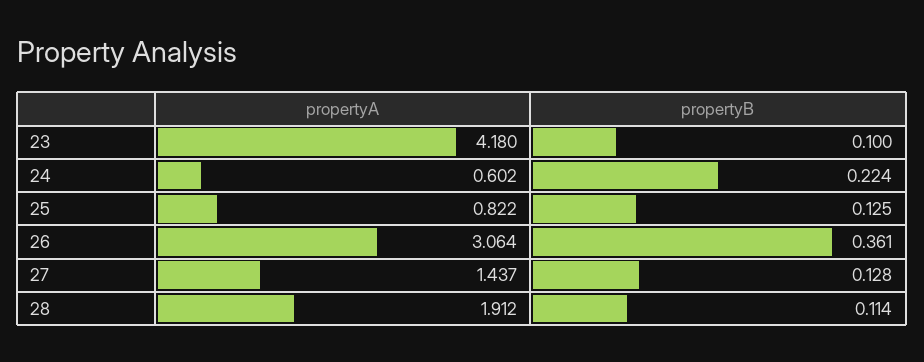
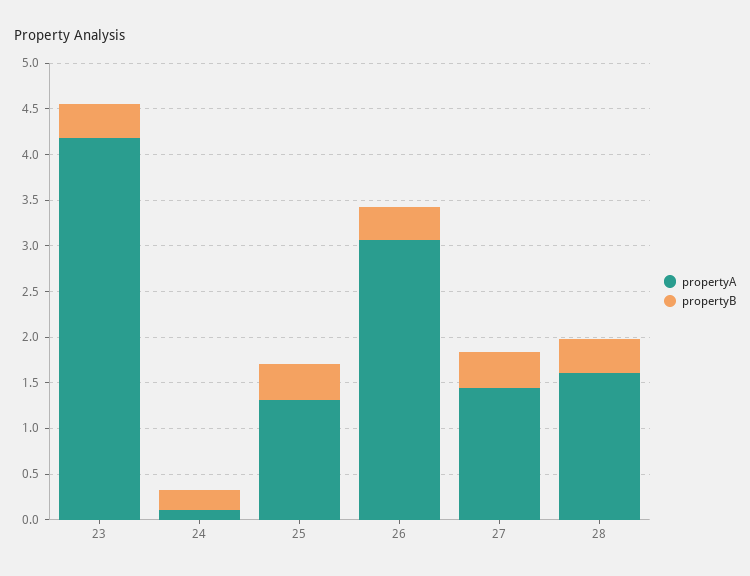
propertyB, 23: 0.1 -> 0.4
propertyA, 24: 0.602 -> 0.1
propertyA, 25: 0.822 -> 1.3
propertyB, 25: 0.125 -> 0.4
propertyB, 27: 0.128 -> 0.4
propertyA, 28: 1.912 -> 1.6
propertyB, 28: 0.114 -> 0.4

